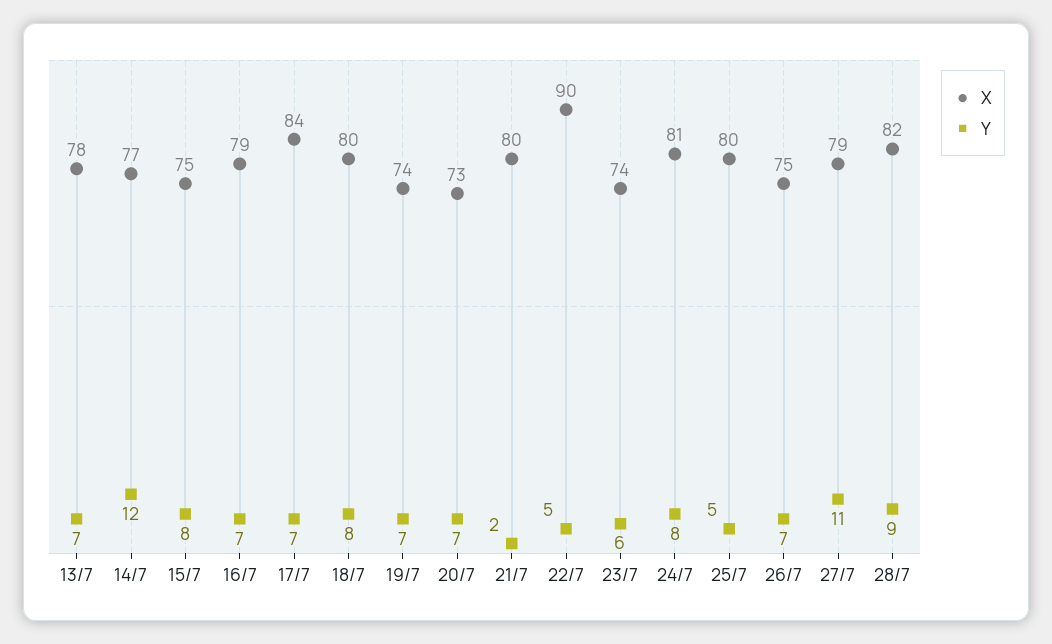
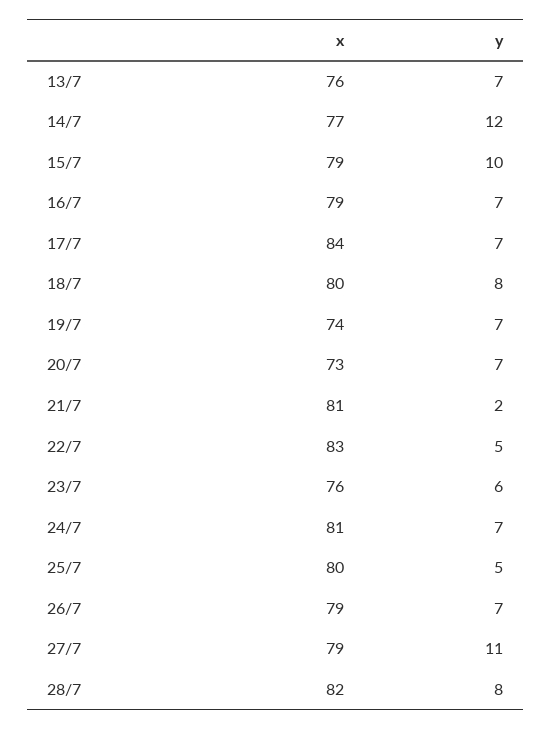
X, 13/7: 78 -> 76
X, 15/7: 75 -> 79
Y, 15/7: 8 -> 10
X, 21/7: 80 -> 81
X, 22/7: 90 -> 83
X, 23/7: 74 -> 76
Y, 24/7: 8 -> 7
X, 26/7: 75 -> 79
Y, 28/7: 9 -> 8

